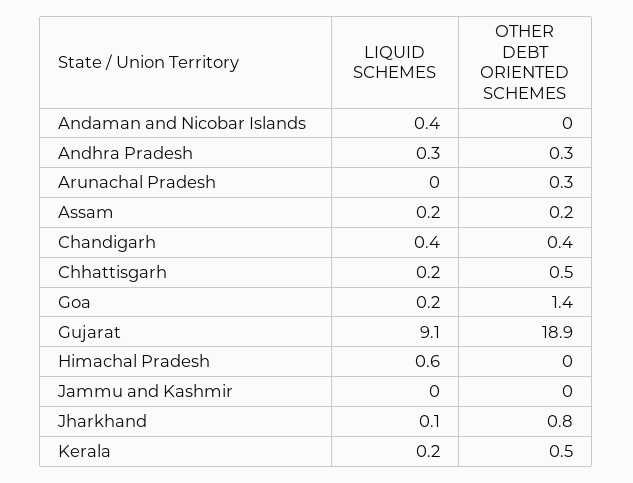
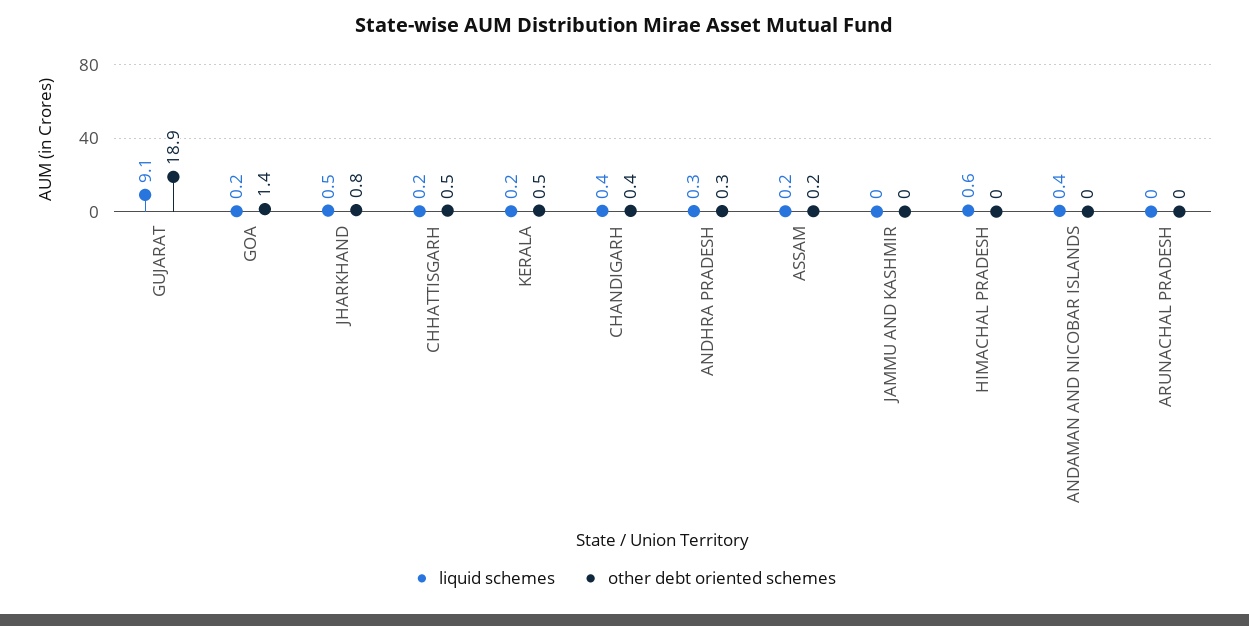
OTHER DEBT ORIENTED SCHEMES, Arunachal Pradesh: 0.3 -> 0
LIQUID SCHEMES, Jharkhand: 0.1 -> 0.5

